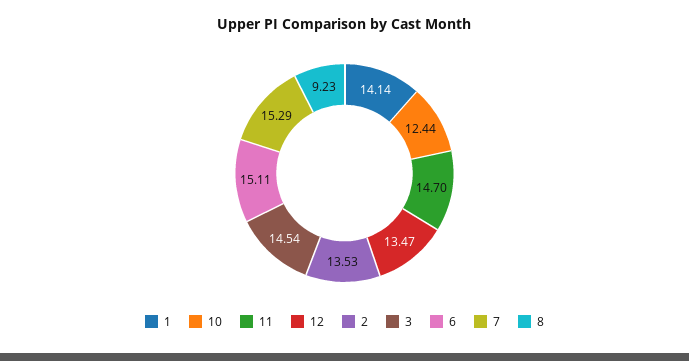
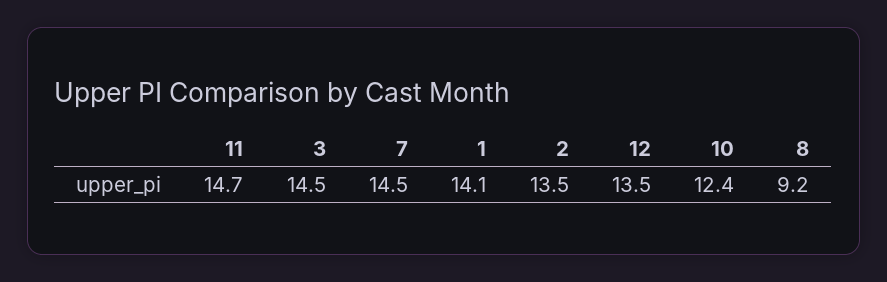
6: 15.11 -> none
7: 15.29 -> 14.5

